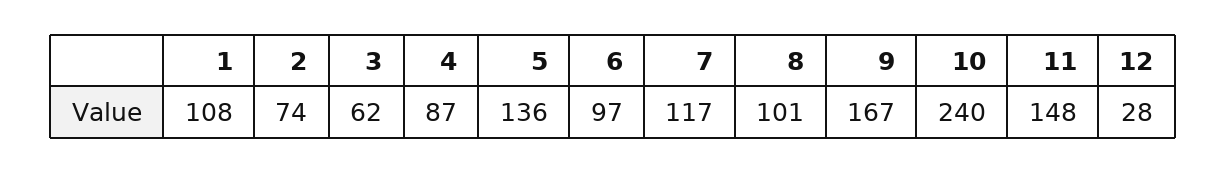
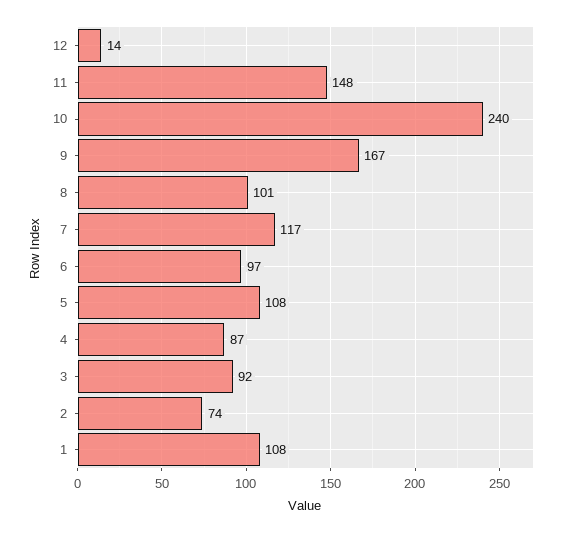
3: 62 -> 92
5: 136 -> 108
12: 28 -> 14

